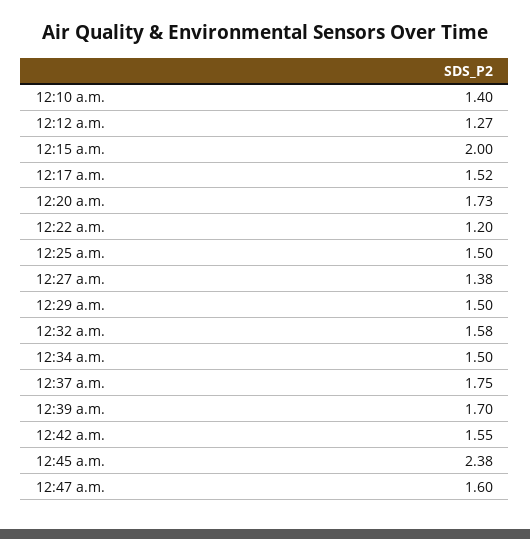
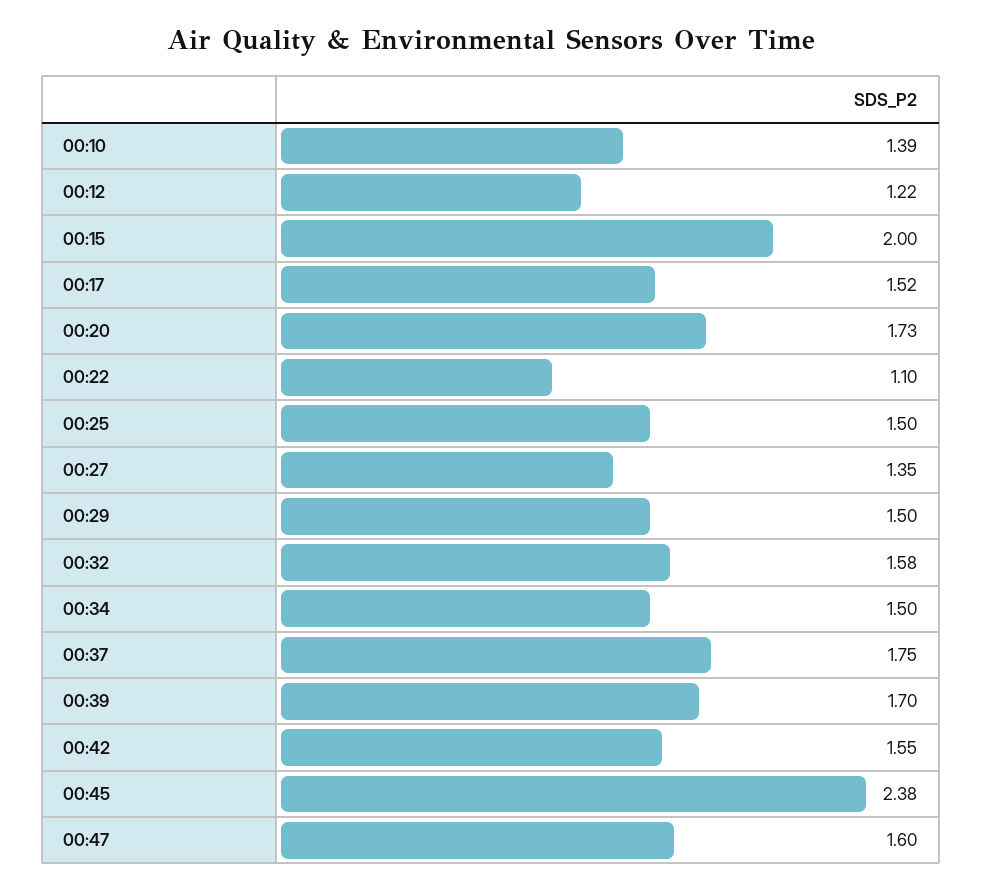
12:10 a.m.: 1.4 -> 1.39
12:12 a.m.: 1.27 -> 1.22
12:22 a.m.: 1.2 -> 1.1
12:27 a.m.: 1.38 -> 1.35

